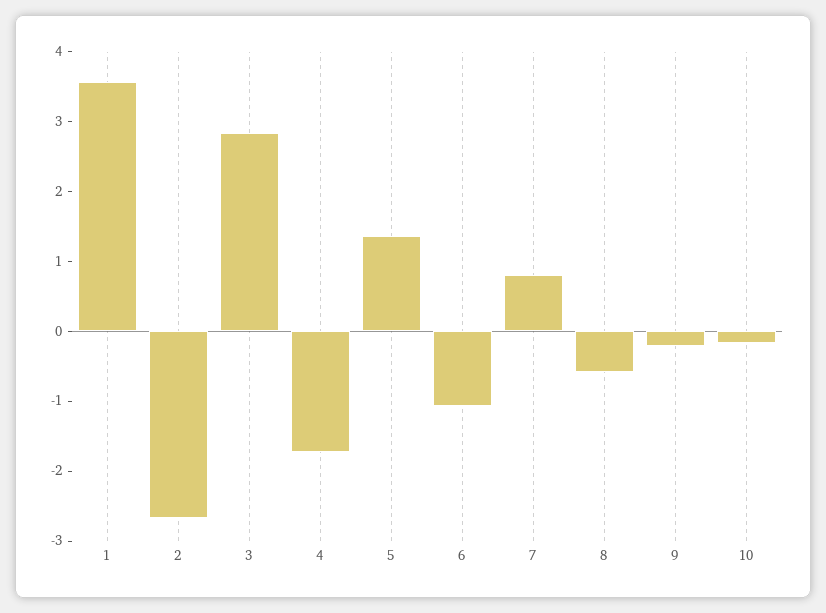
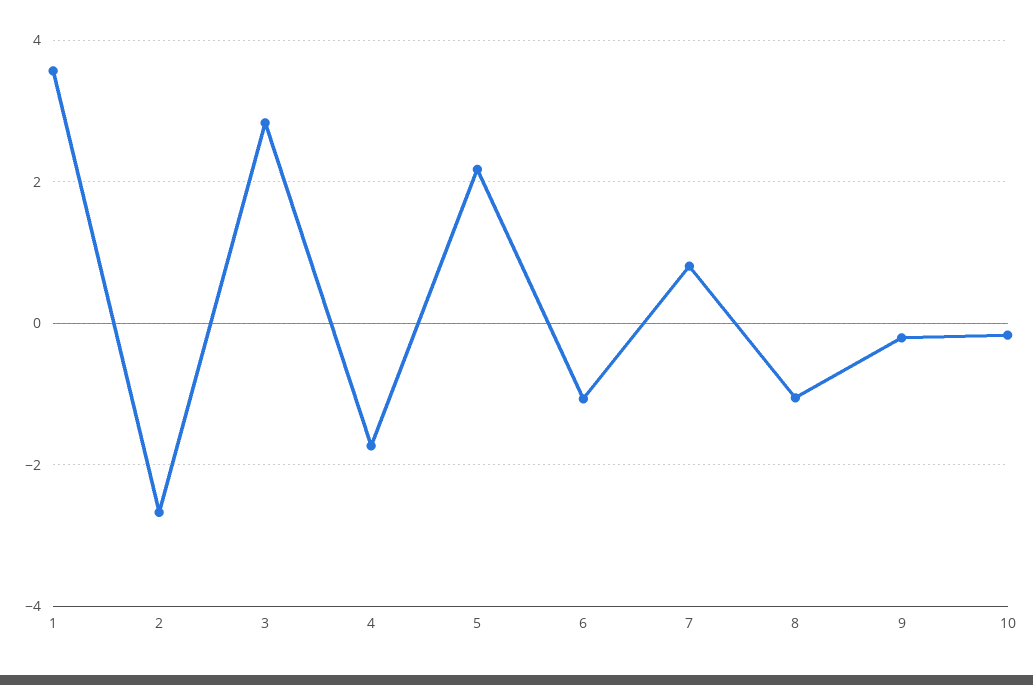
5: 1.4 -> 2.2
8: -0.6 -> -1

